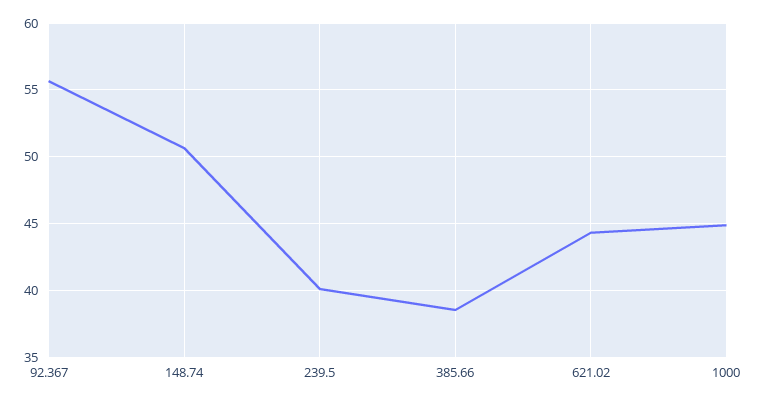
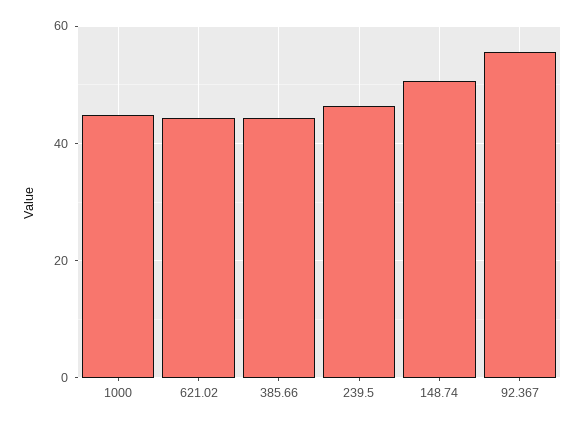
239.5: 40 -> 46
385.66: 38.5 -> 44

